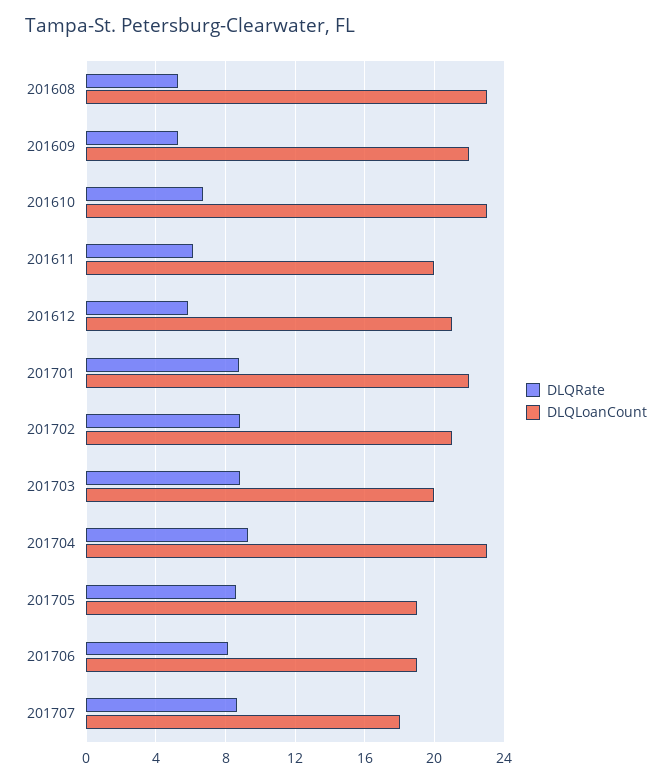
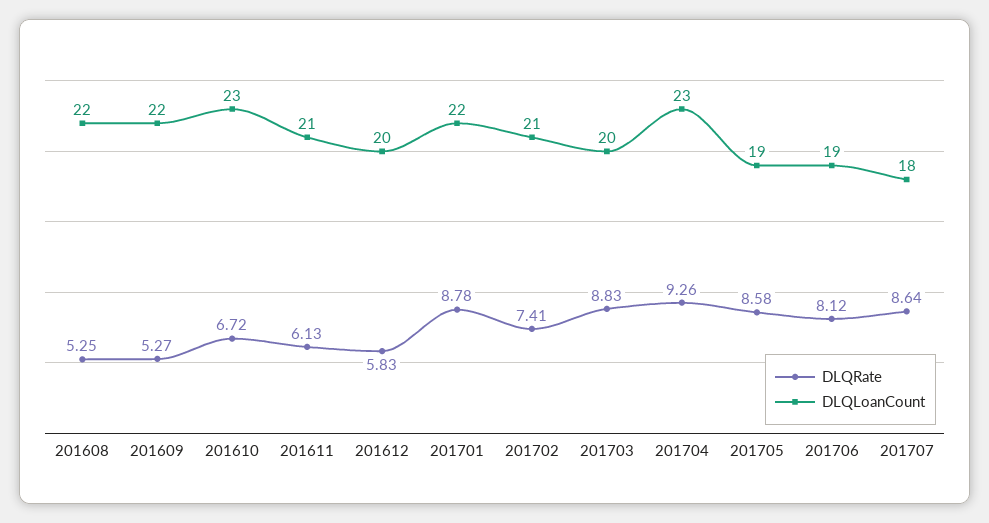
DLQLoanCount, 201608: 23 -> 22
DLQLoanCount, 201611: 20 -> 21
DLQLoanCount, 201612: 21 -> 20
DLQRate, 201702: 9 -> 7.41

